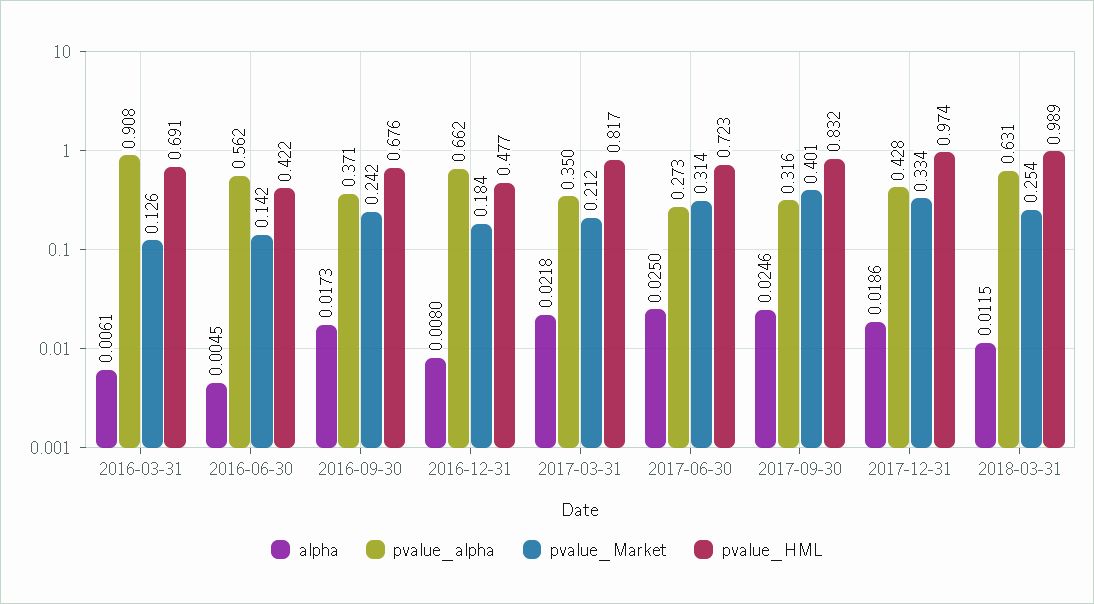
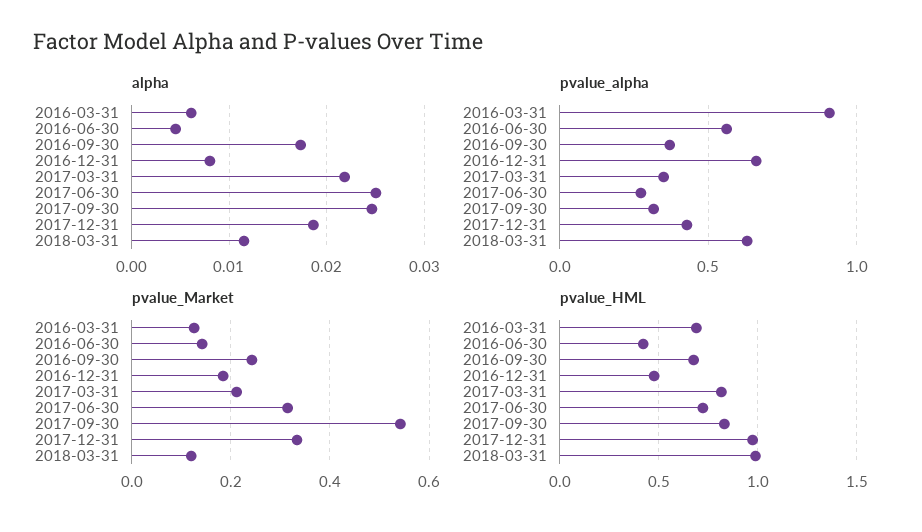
pvalue_Market, 2017-09-30: 0.401 -> 0.54
pvalue_Market, 2018-03-31: 0.254 -> 0.12

